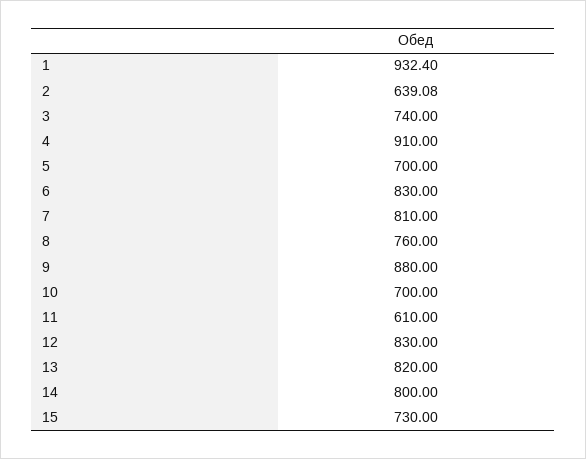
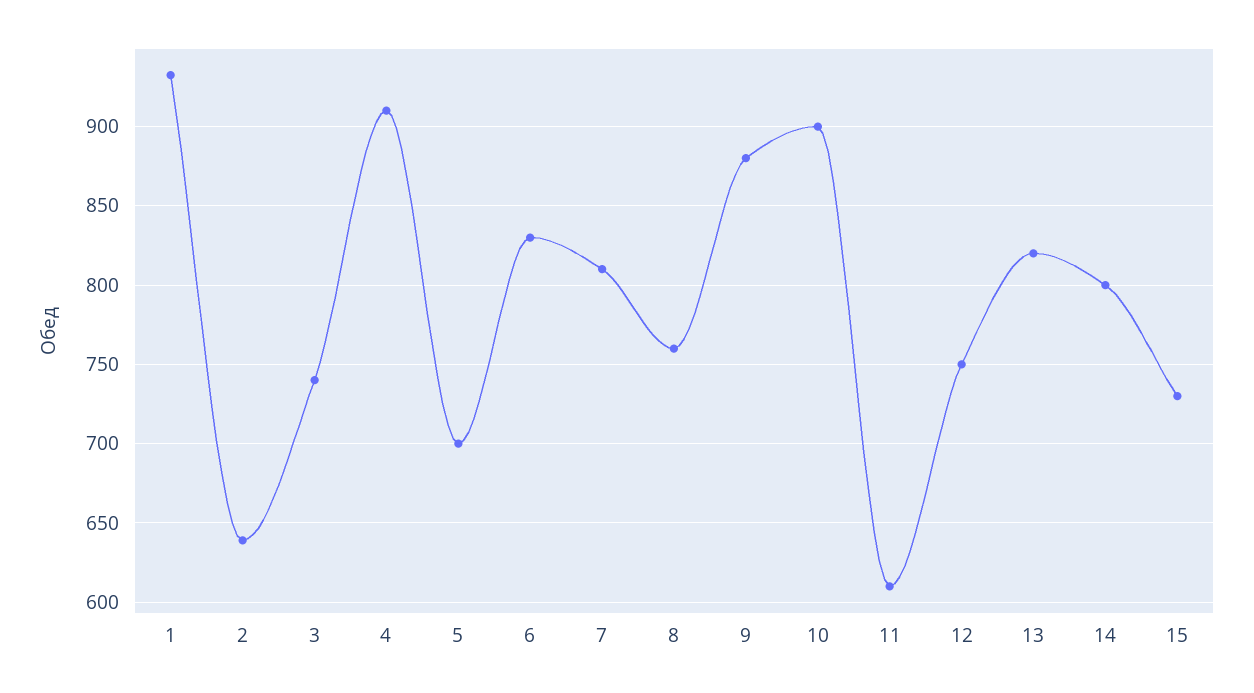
10: 700 -> 900
12: 830 -> 750

